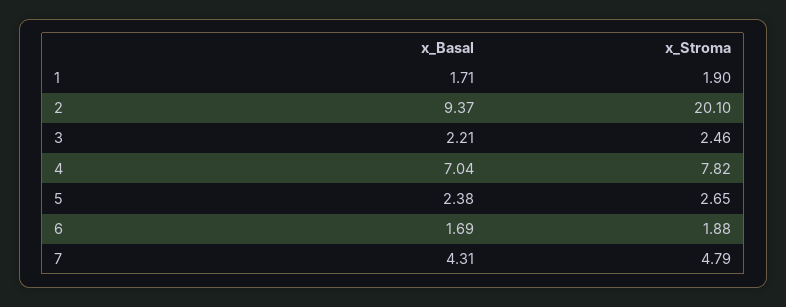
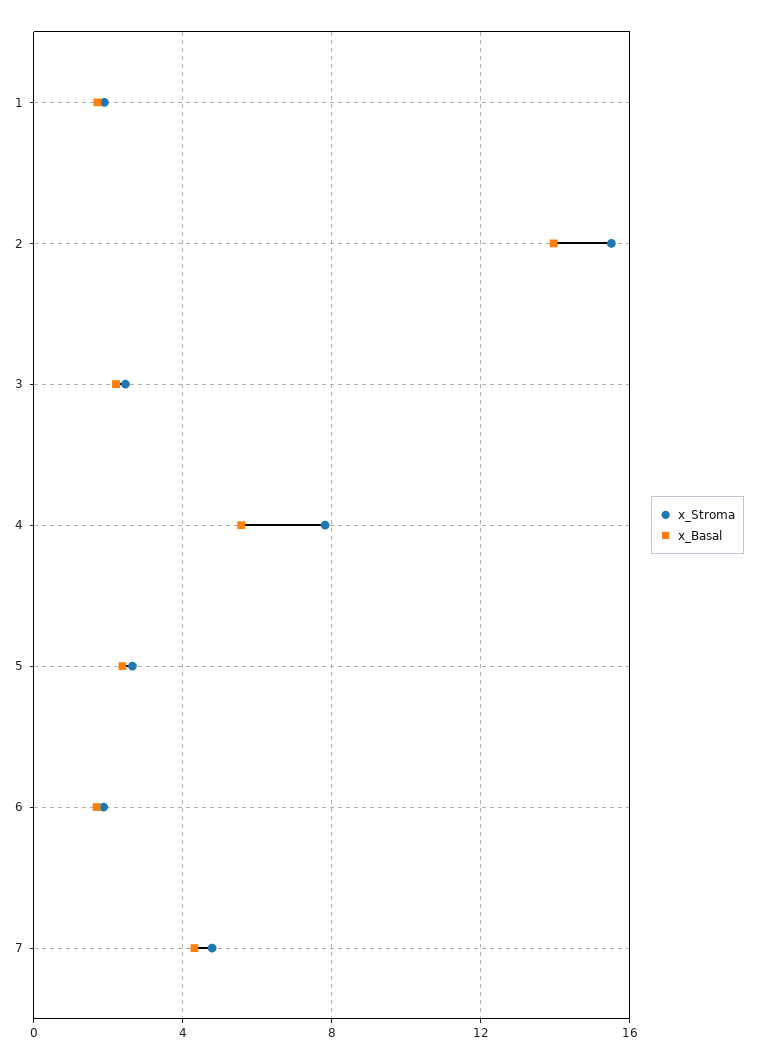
x_Basal, 2: 9.37 -> 14
x_Stroma, 2: 20.1 -> 15.5
x_Basal, 4: 7.04 -> 5.5

